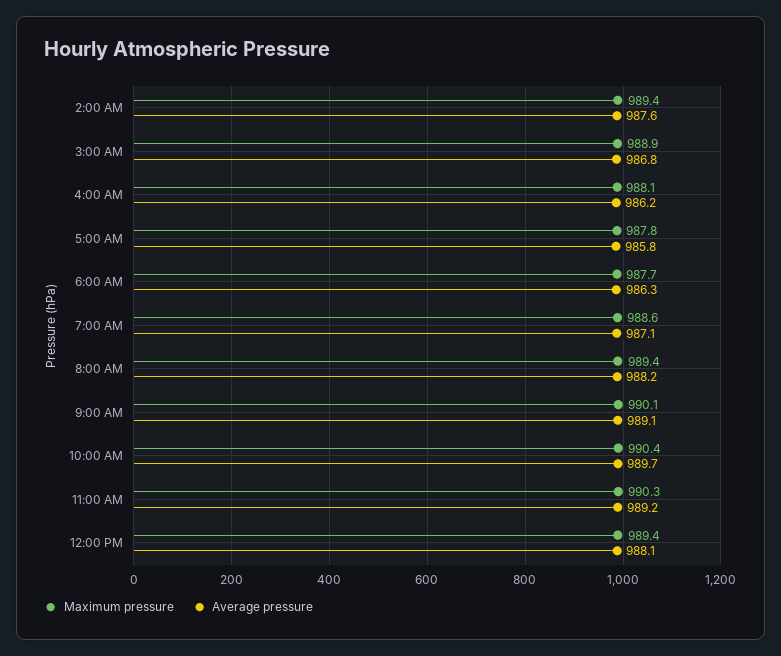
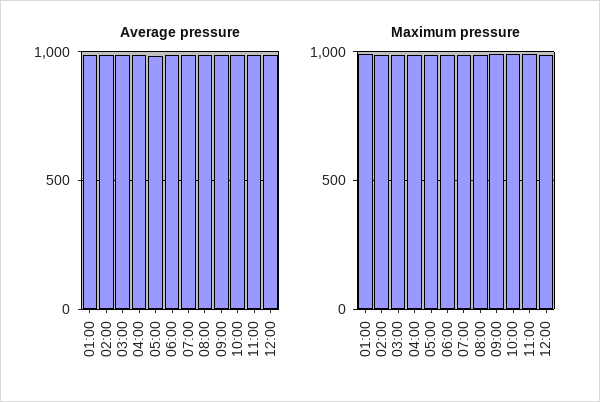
Average pressure, 01:00: none -> 1000
Maximum pressure, 01:00: none -> 1000

